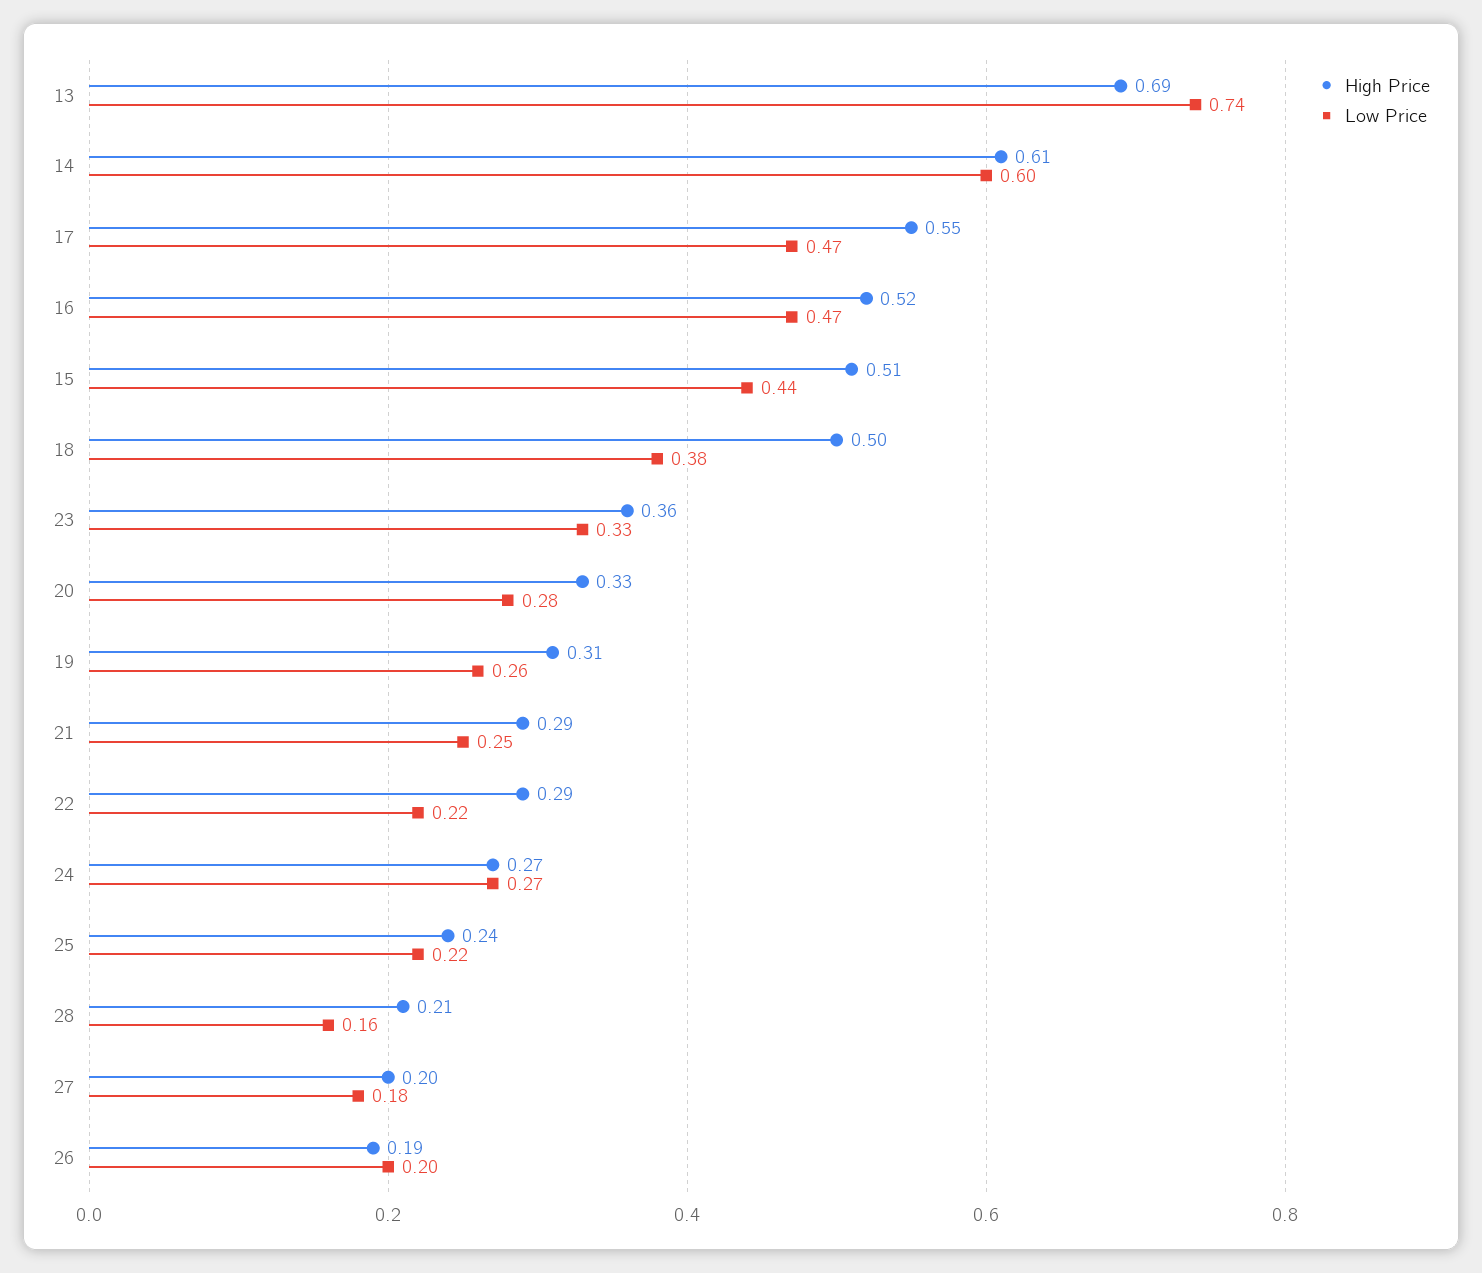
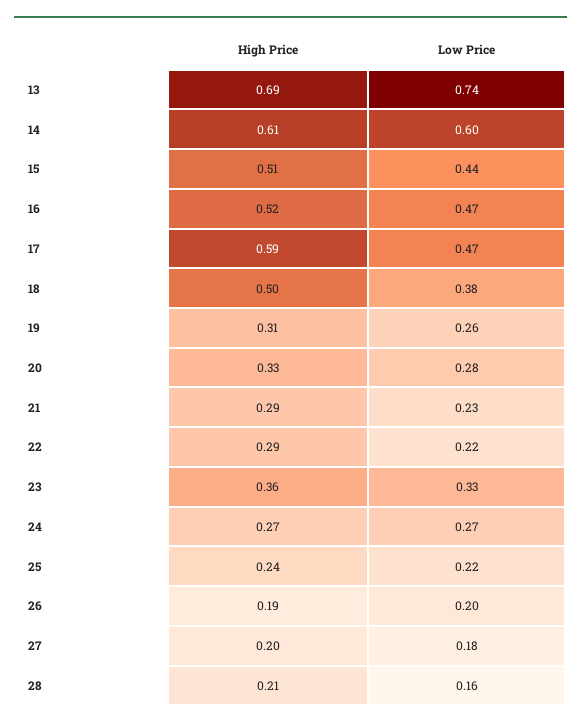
High Price, 17: 0.55 -> 0.59
Low Price, 21: 0.25 -> 0.23

